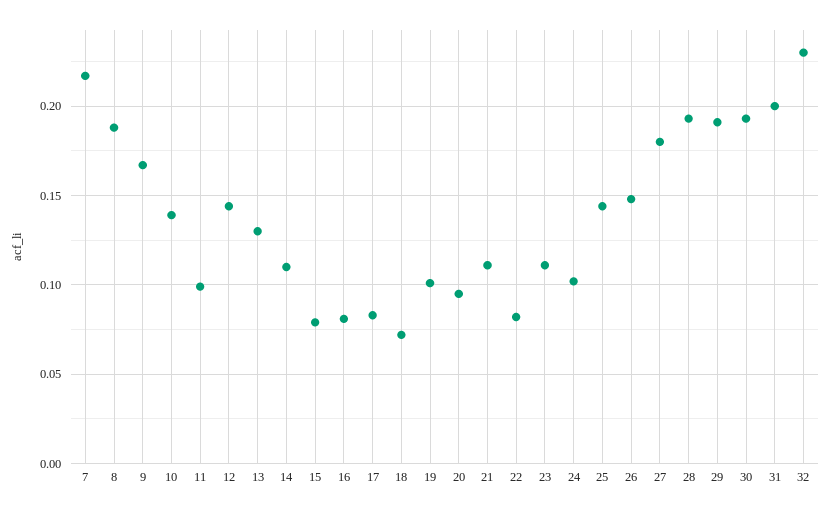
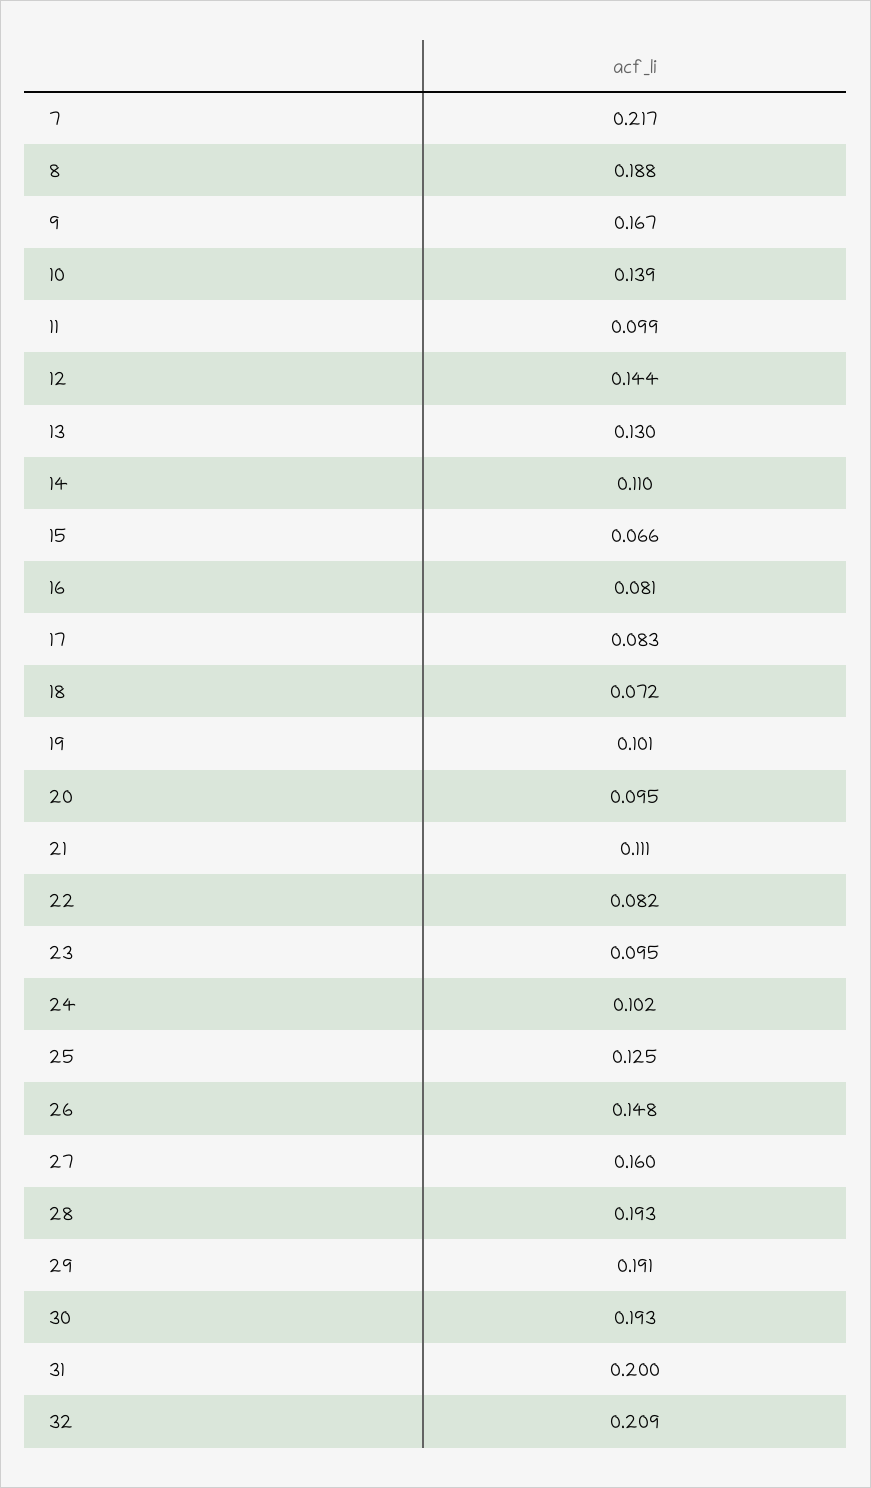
15: 0.08 -> 0.066
23: 0.11 -> 0.095
25: 0.145 -> 0.125
27: 0.18 -> 0.16
32: 0.23 -> 0.209

